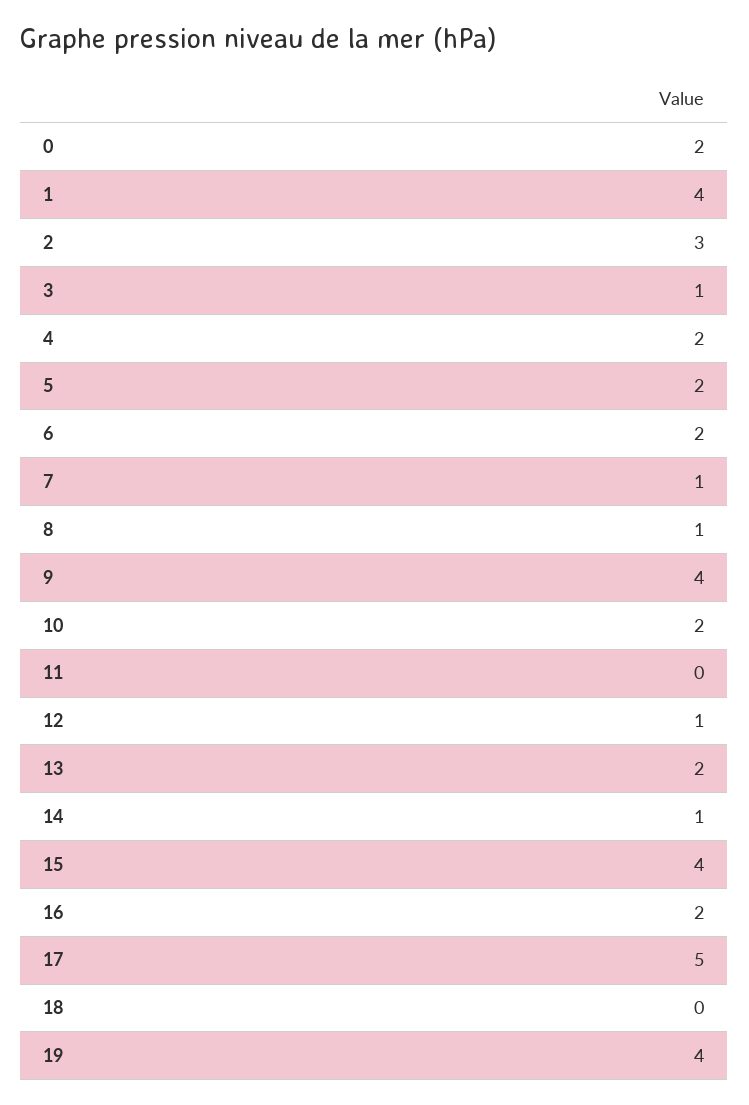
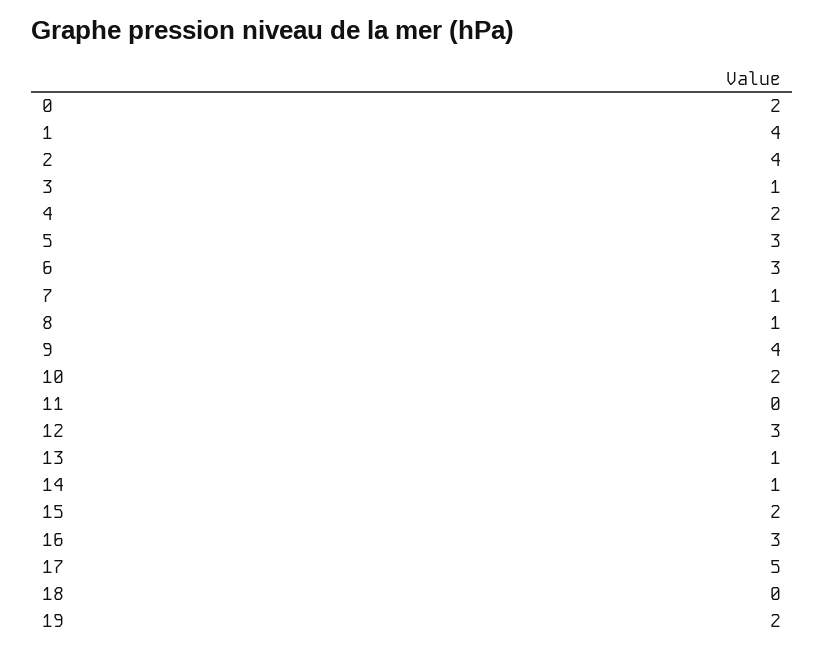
2: 3 -> 4
5: 2 -> 3
6: 2 -> 3
12: 1 -> 3
13: 2 -> 1
15: 4 -> 2
16: 2 -> 3
19: 4 -> 2

